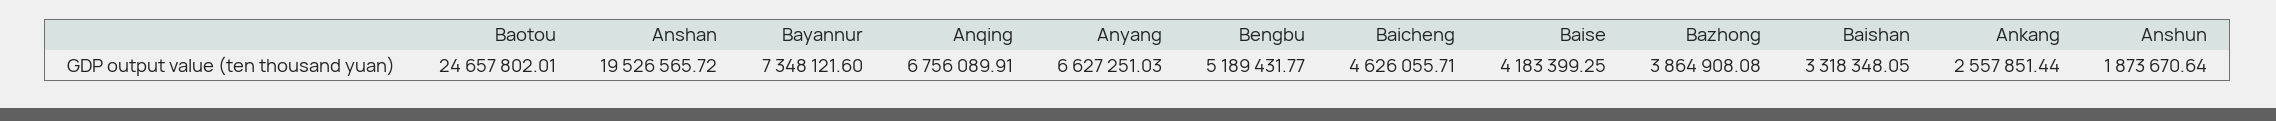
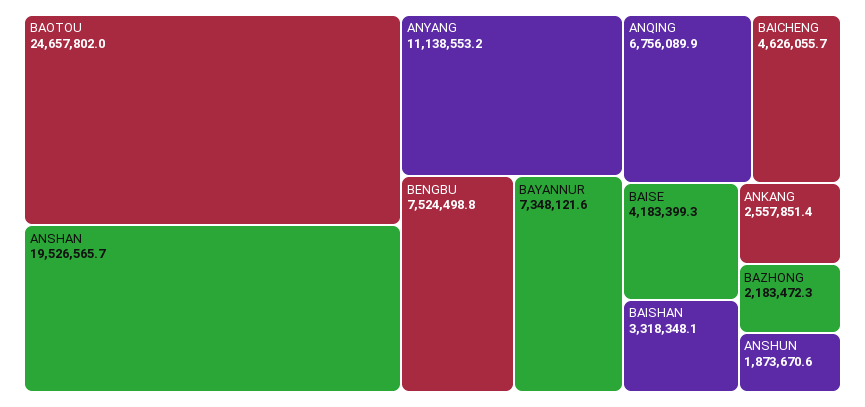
Anyang: 6627251.03 -> 11138553.2
Bengbu: 5189431.77 -> 7524498.8
Bazhong: 3864908.08 -> 2183472.3

